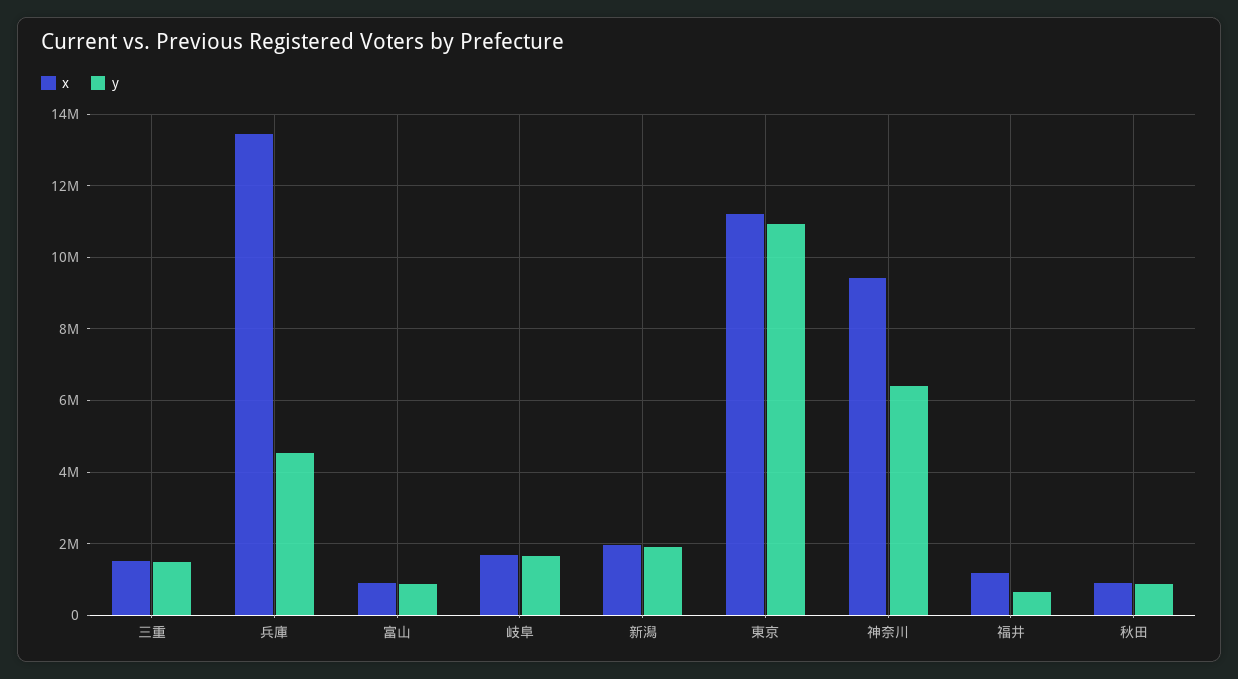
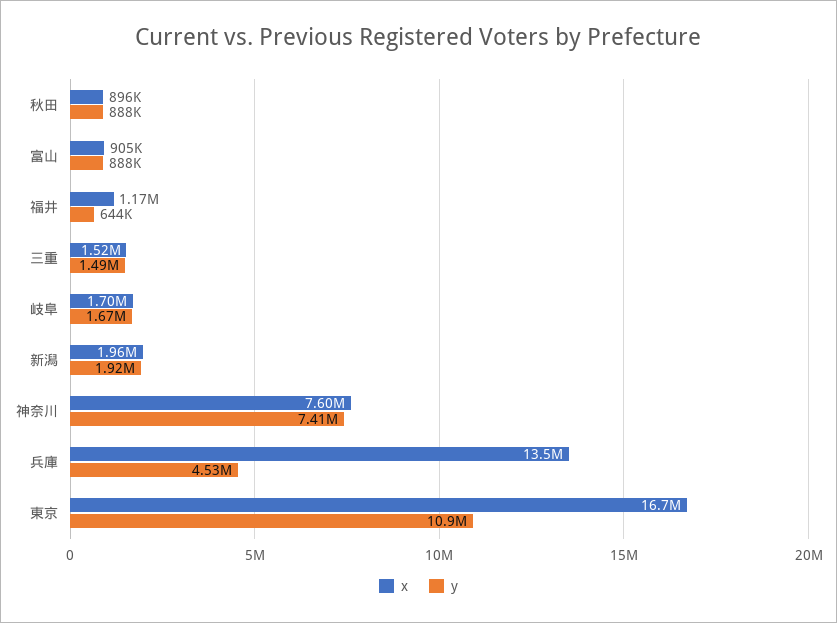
x, 東京: 11200000 -> 16700000
x, 神奈川: 9400000 -> 7600000
y, 神奈川: 6400000 -> 7410000

